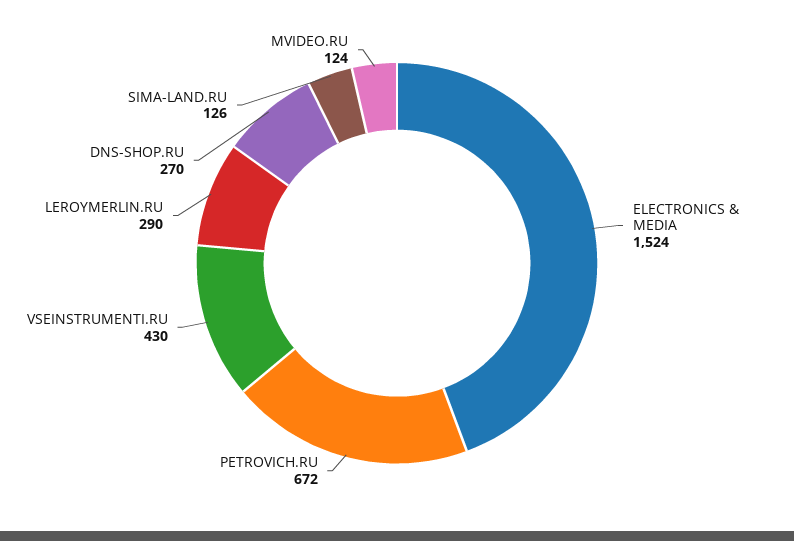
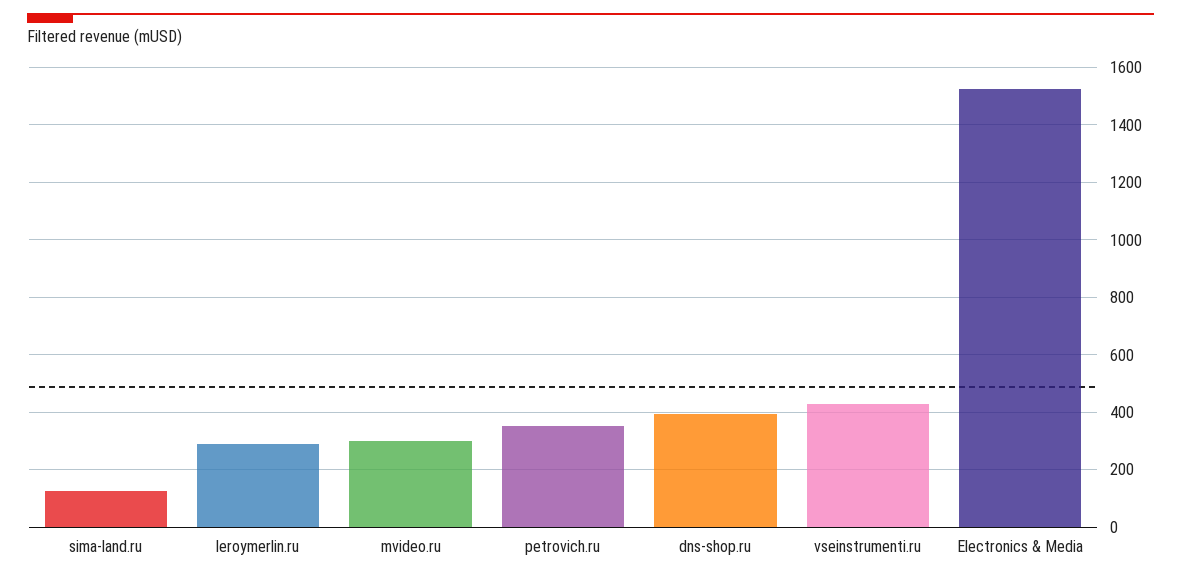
PETROVICH.RU: 672 -> 350
DNS-SHOP.RU: 270 -> 400
MVIDEO.RU: 124 -> 300

